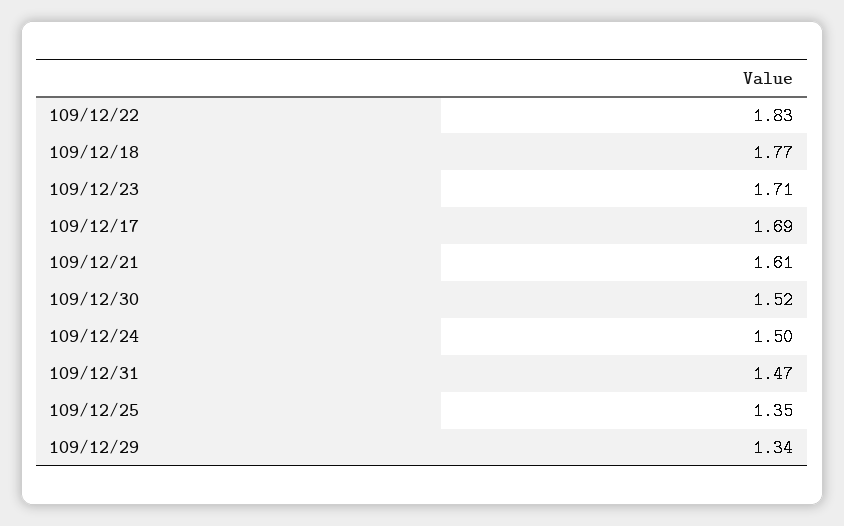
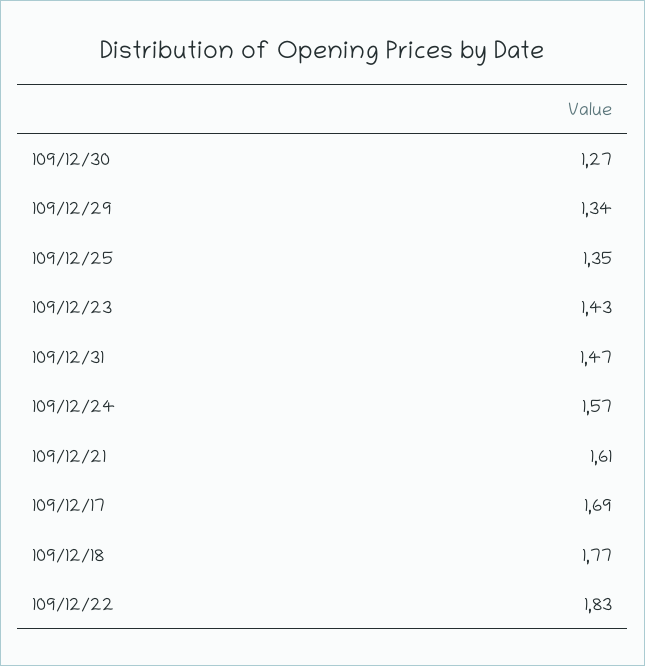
109/12/23: 1.71 -> 1.43
109/12/30: 1.52 -> 1.27
109/12/24: 1.5 -> 1.57

